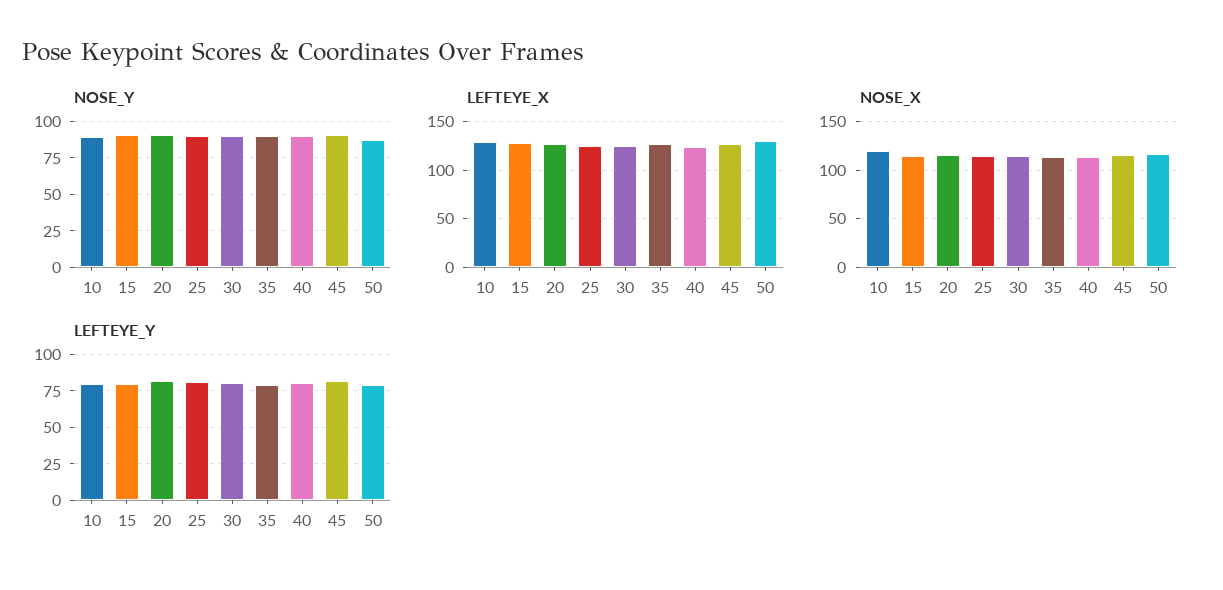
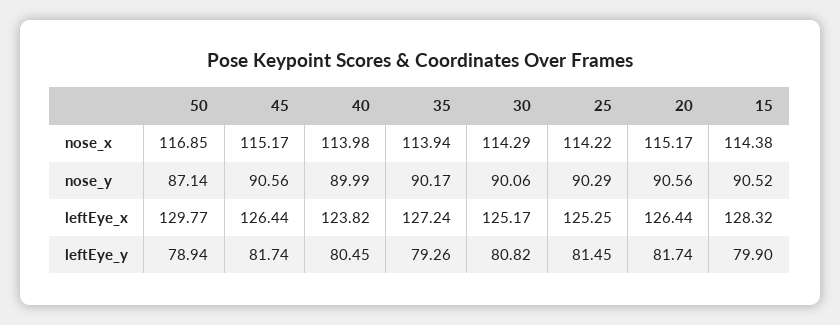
NOSE_Y, 10: 90 -> none
LEFTEYE_X, 10: 130 -> none
NOSE_X, 10: 120 -> none
LEFTEYE_Y, 10: 80 -> none

